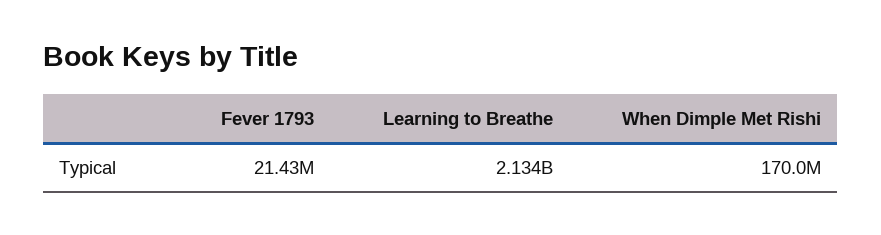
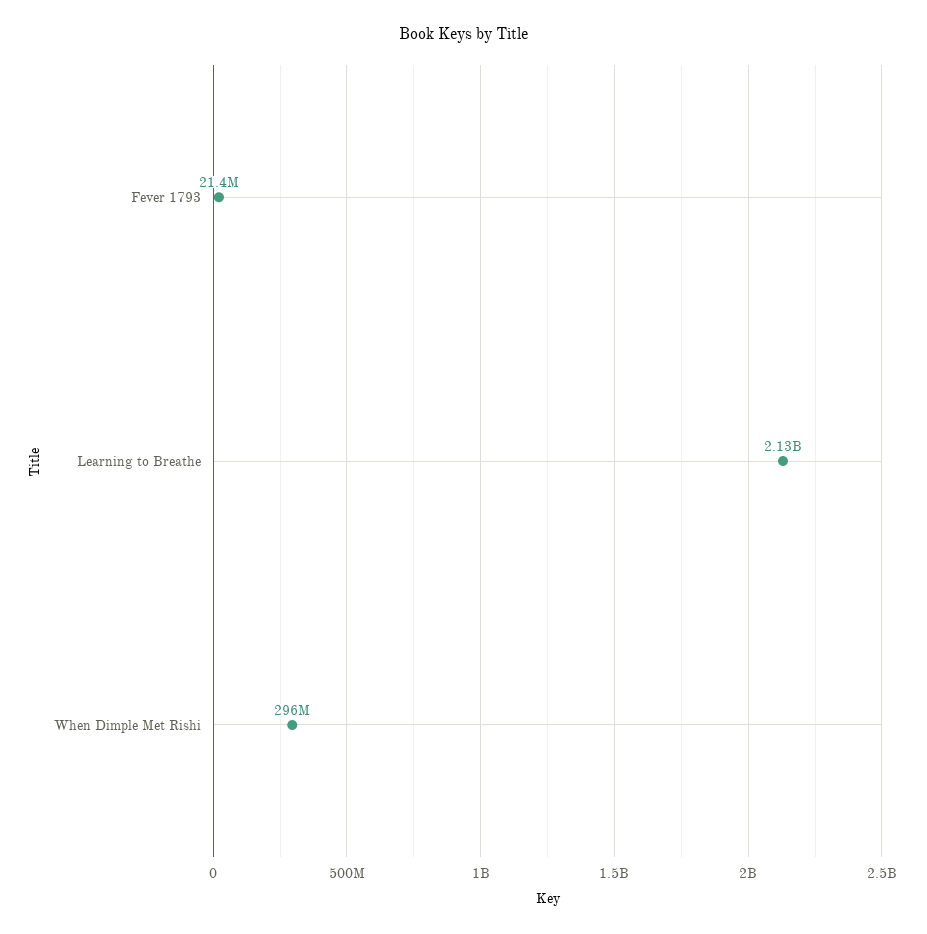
When Dimple Met Rishi: 170000000 -> 296000000

